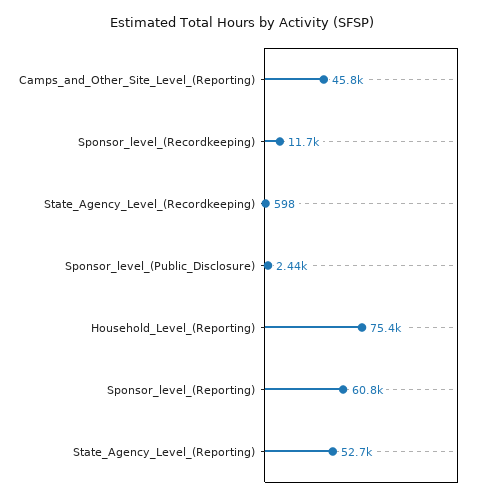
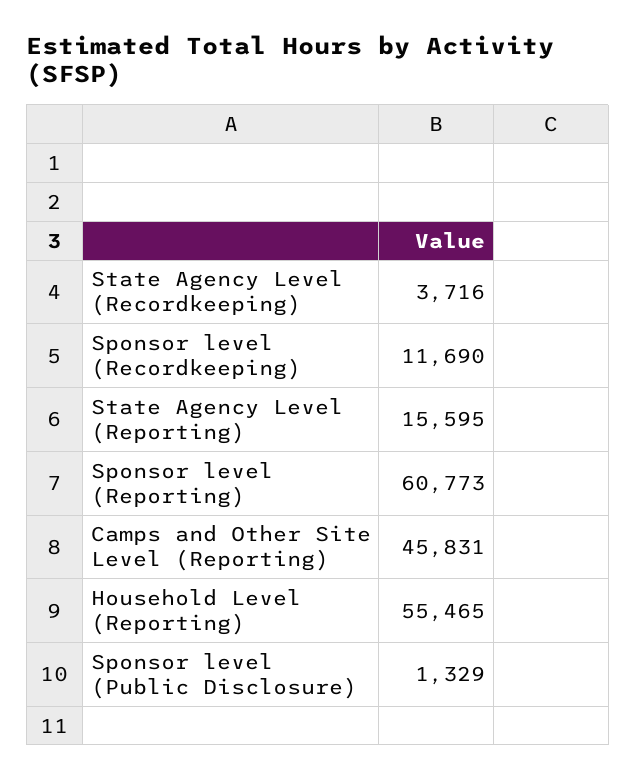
State_Agency_Level_(Recordkeeping): 598 -> 3716
Sponsor_level_(Public_Disclosure): 2440 -> 1329
Household_Level_(Reporting): 75400 -> 55465
State_Agency_Level_(Reporting): 52700 -> 15595

